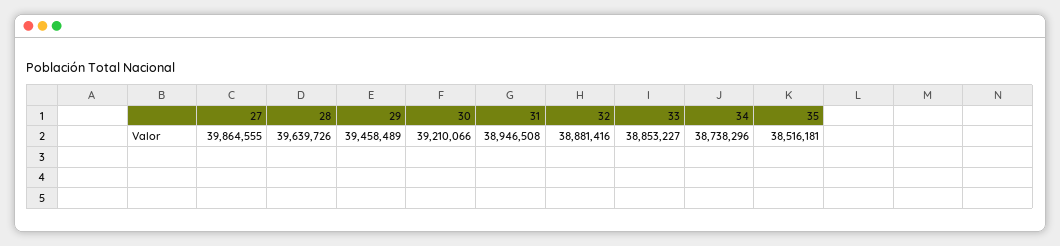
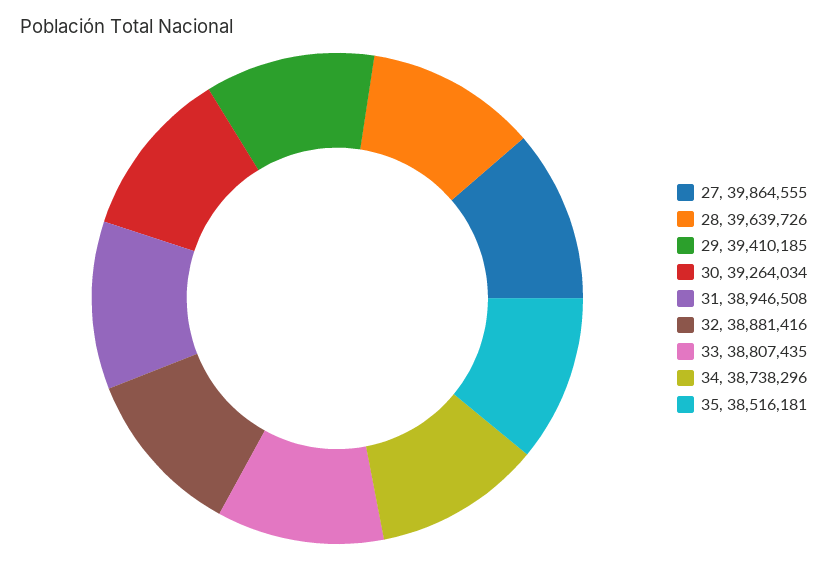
29: 39458489 -> 39410185
30: 39210066 -> 39264034
33: 38853227 -> 38807435

